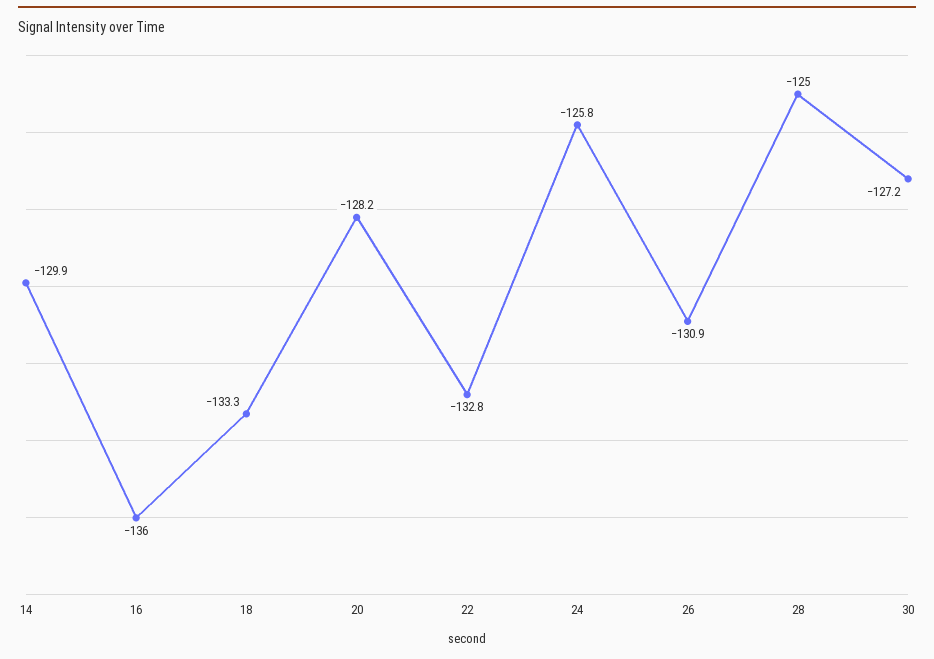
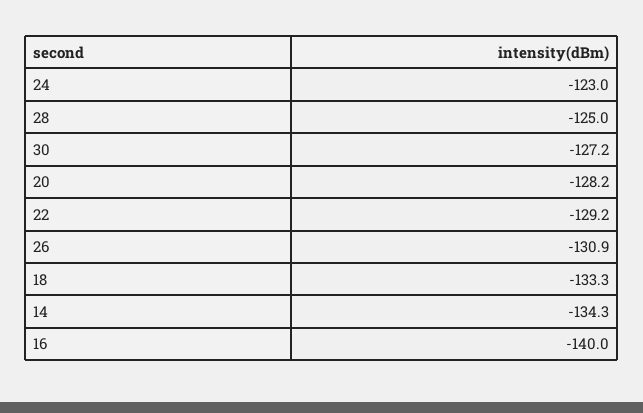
14: -129.9 -> -134.3
16: -136 -> -140
22: -132.8 -> -129.2
24: -125.8 -> -123

